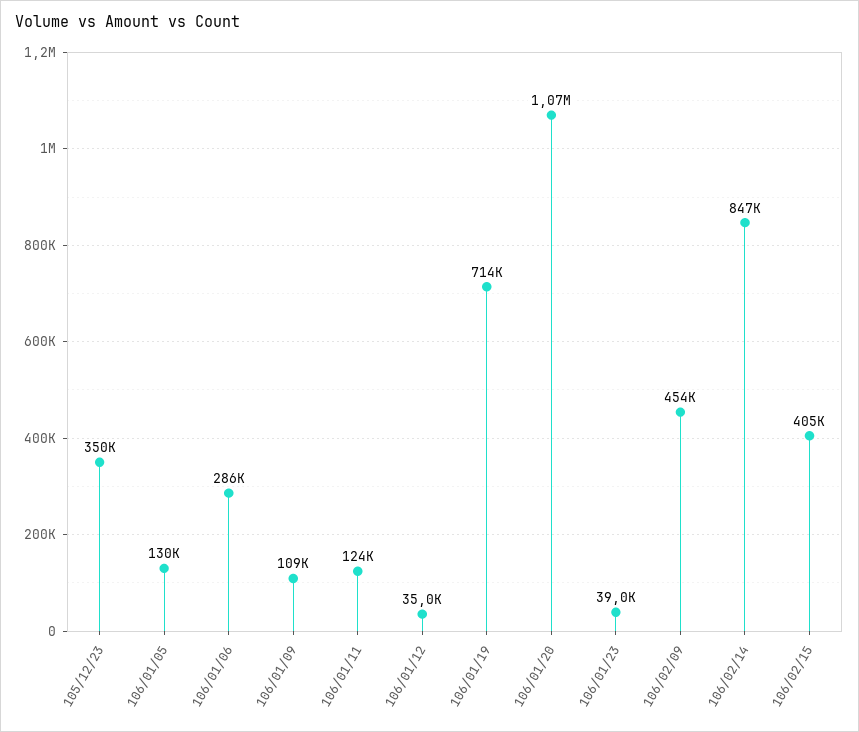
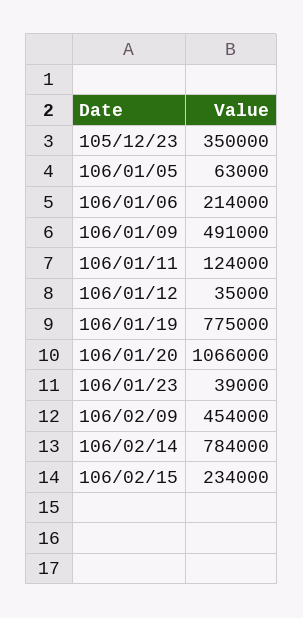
106/01/05: 130000 -> 63000
106/01/06: 286000 -> 214000
106/01/09: 109000 -> 491000
106/01/19: 714000 -> 775000
106/02/14: 847000 -> 784000
106/02/15: 405000 -> 234000

